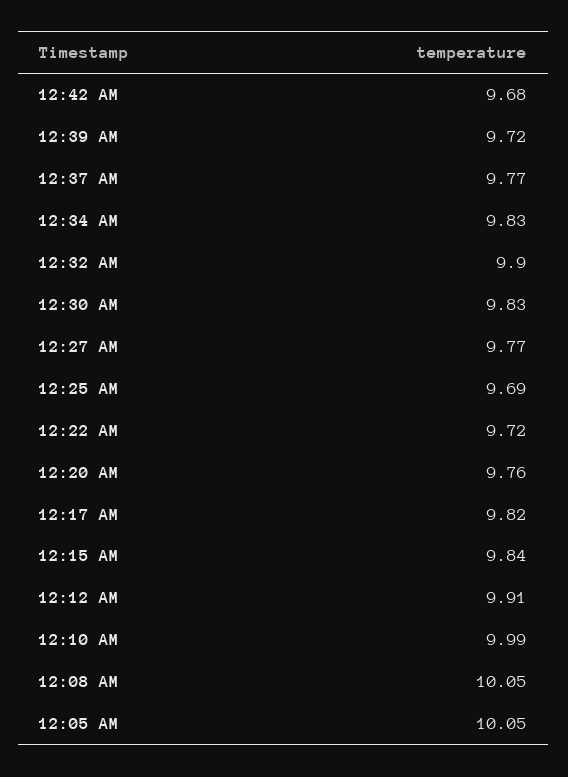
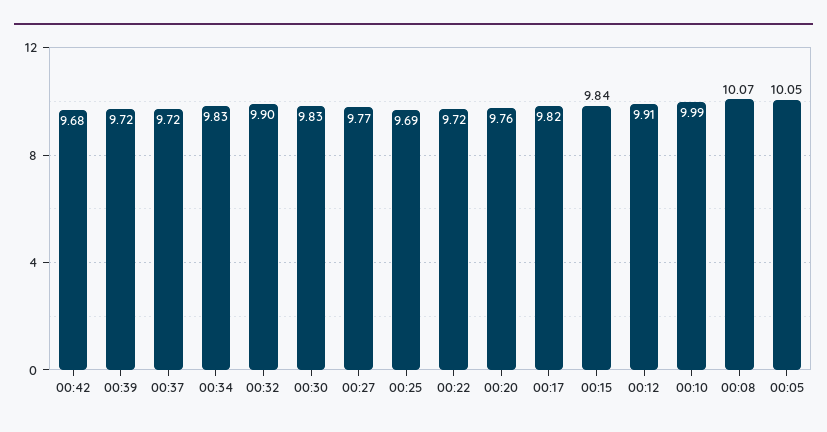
12:37 AM: 9.77 -> 9.72
12:08 AM: 10.05 -> 10.07

